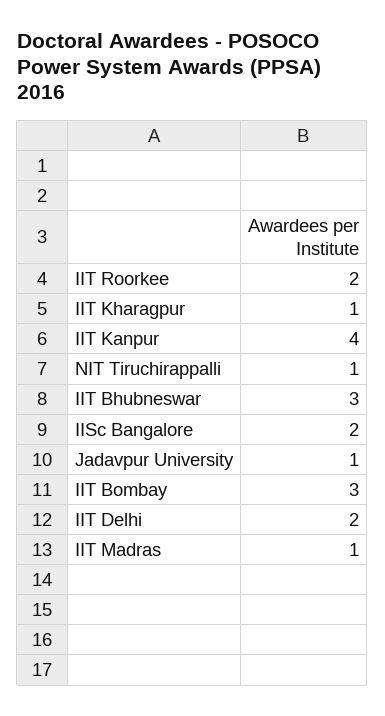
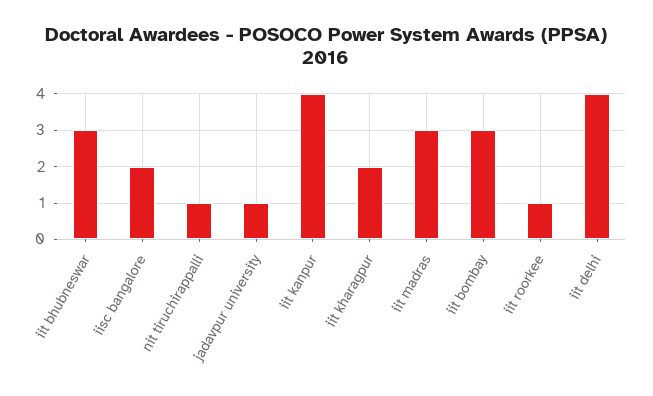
IIT Roorkee: 2 -> 1
IIT Kharagpur: 1 -> 2
IIT Delhi: 2 -> 4
IIT Madras: 1 -> 3

